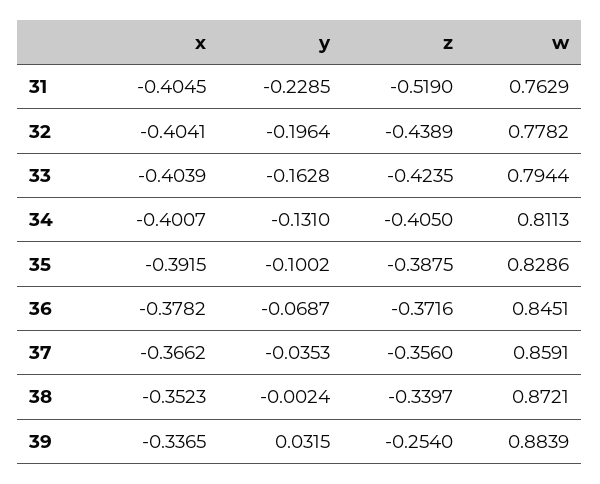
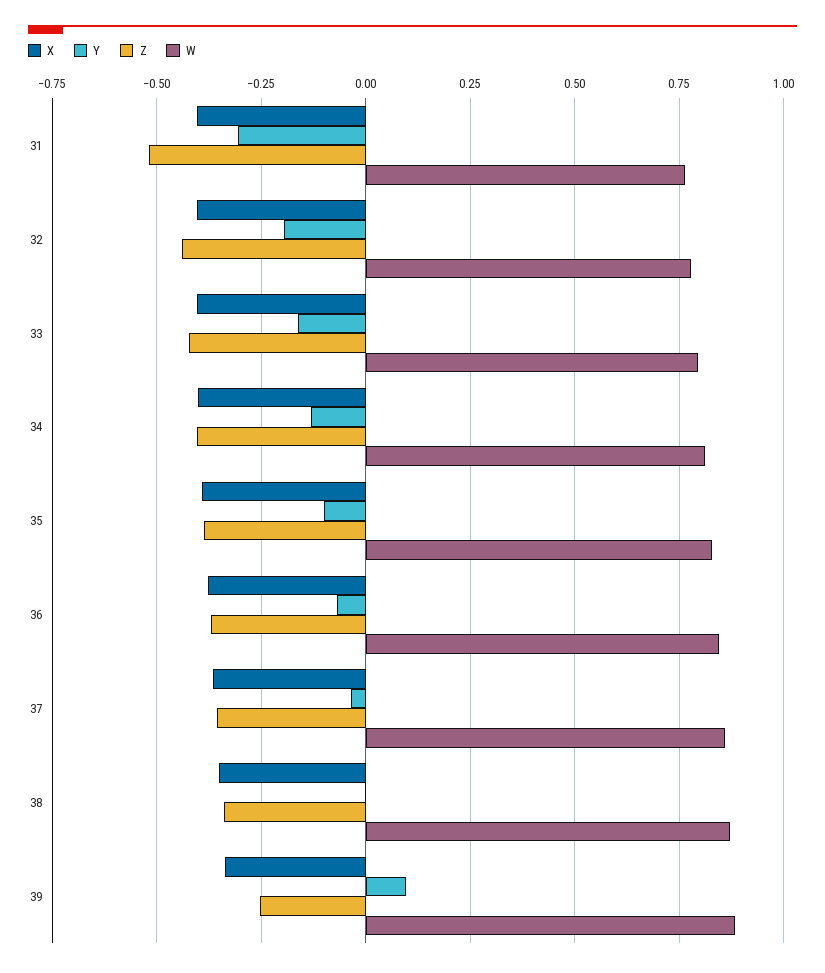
y, 31: -0.2285 -> -0.3
y, 39: 0.0315 -> 0.1

